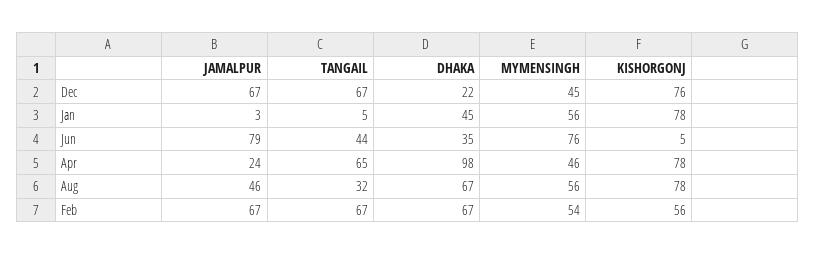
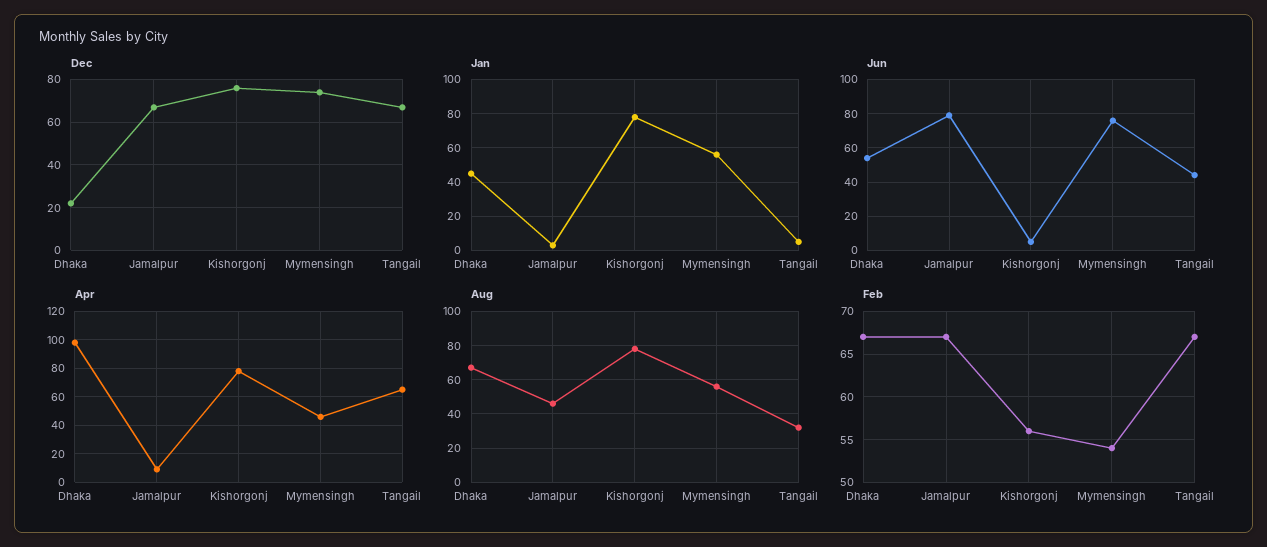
Dec, MYMENSINGH: 45 -> 75
Jun, DHAKA: 35 -> 55
Apr, JAMALPUR: 24 -> 10

